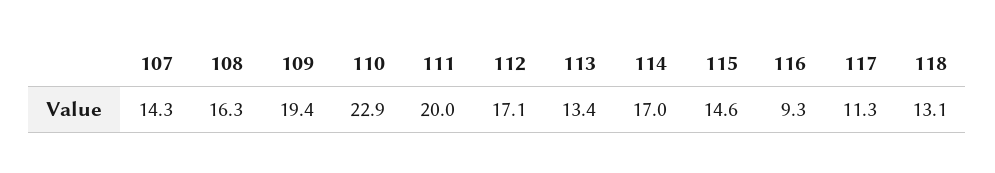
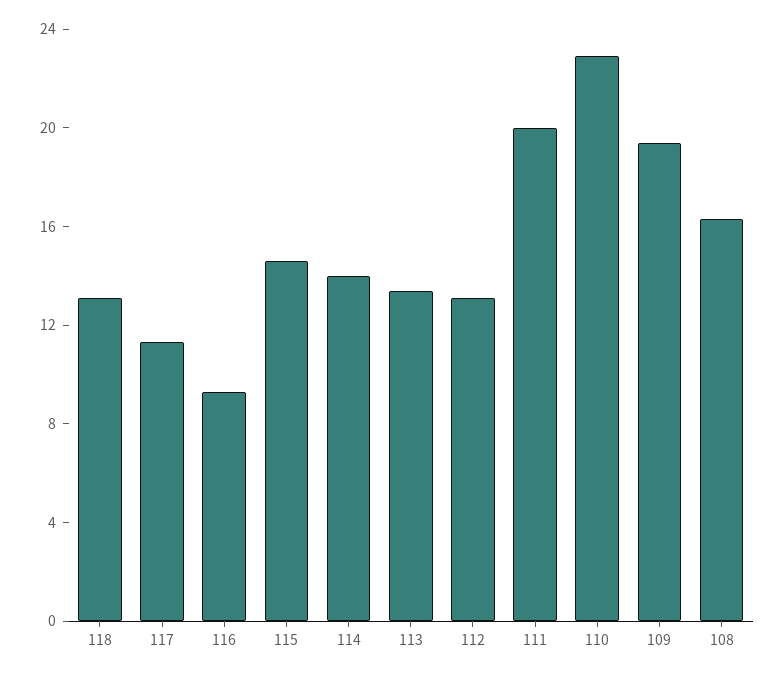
107: 14.3 -> none
112: 17.1 -> 13
114: 17 -> 14

